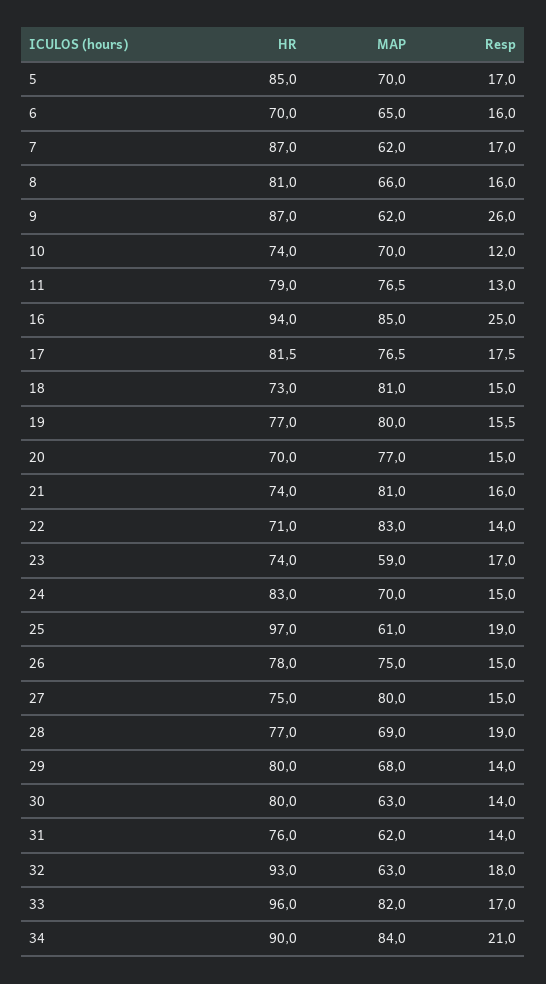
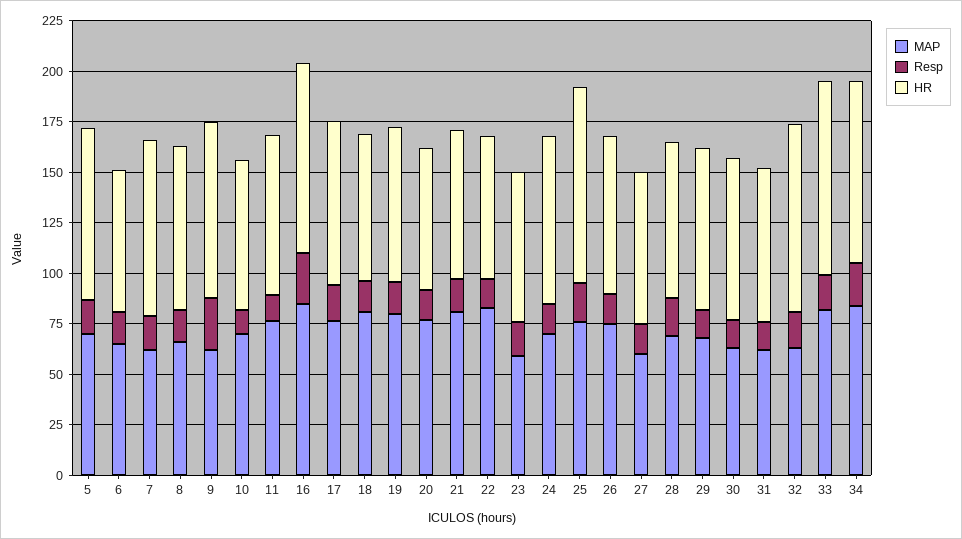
MAP, 25: 61 -> 75
MAP, 27: 80 -> 60

